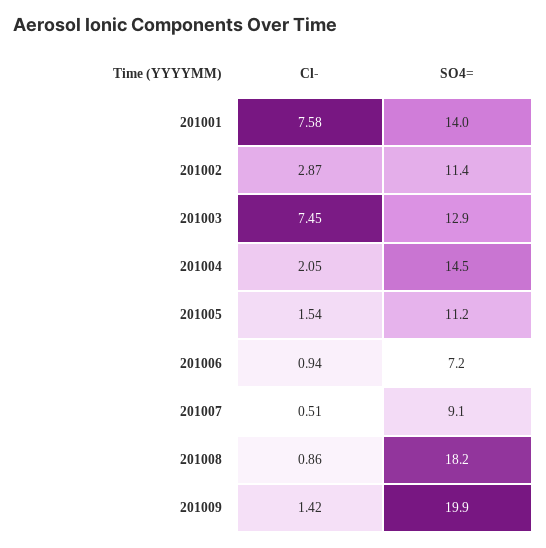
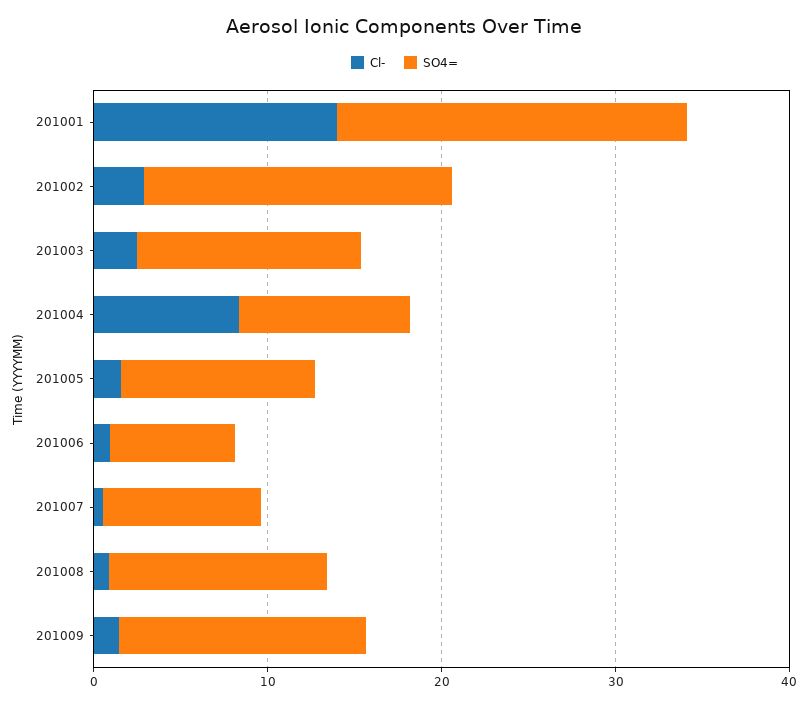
Cl-, 201001: 7.58 -> 14
SO4=, 201001: 14 -> 20
SO4=, 201002: 11.4 -> 18
Cl-, 201003: 7.45 -> 2
Cl-, 201004: 2.05 -> 8
SO4=, 201004: 14.5 -> 10
SO4=, 201008: 18.2 -> 12
SO4=, 201009: 19.9 -> 14

